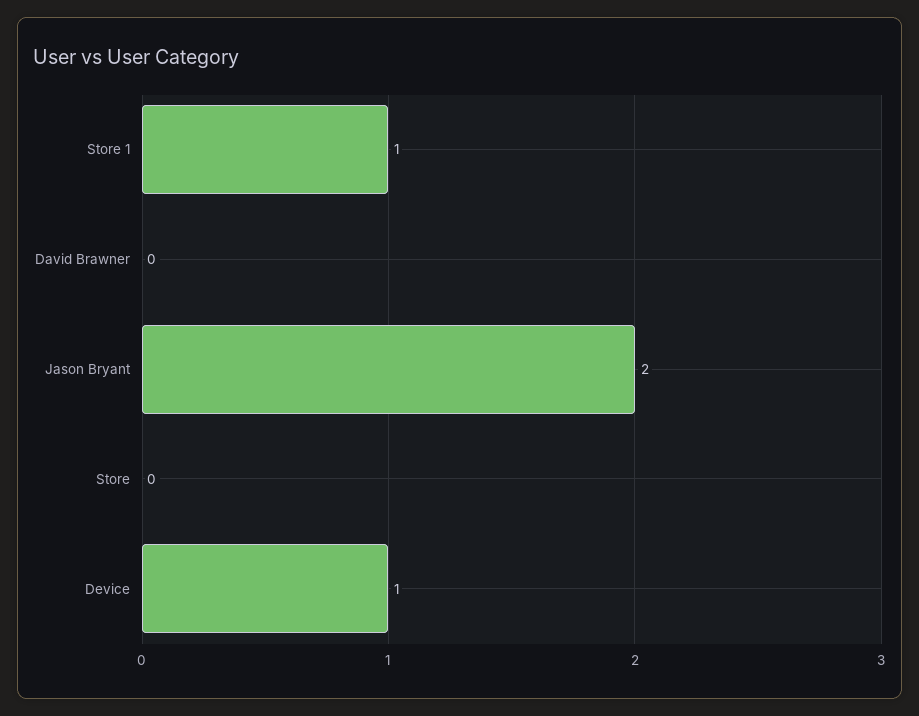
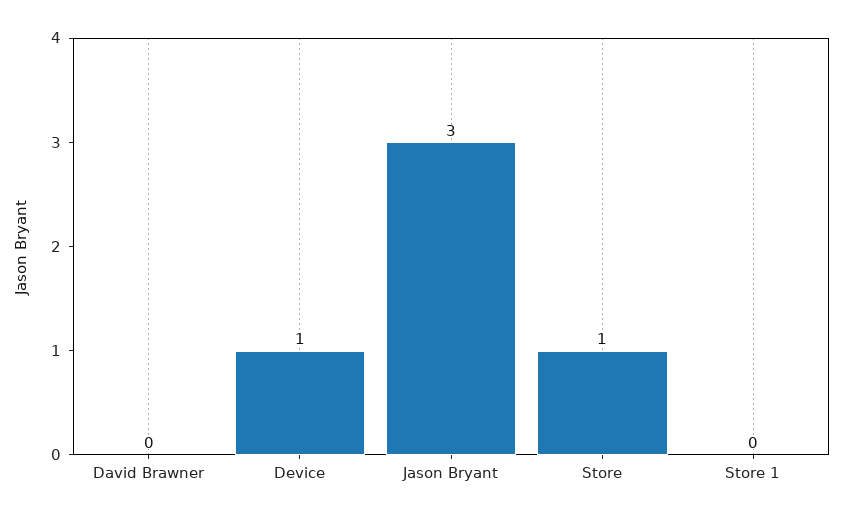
Store 1: 1 -> 0
Jason Bryant: 2 -> 3
Store: 0 -> 1

